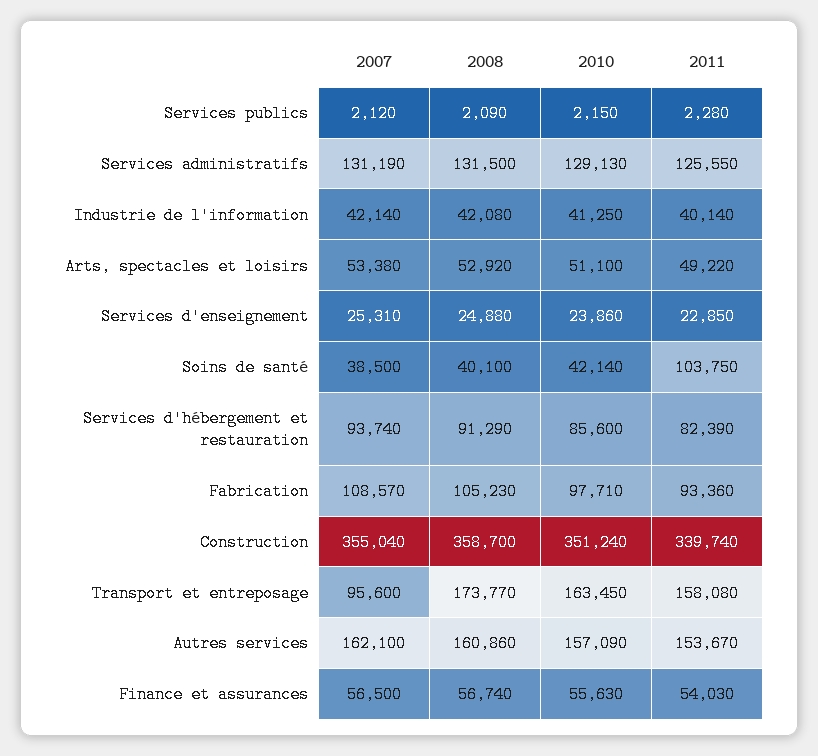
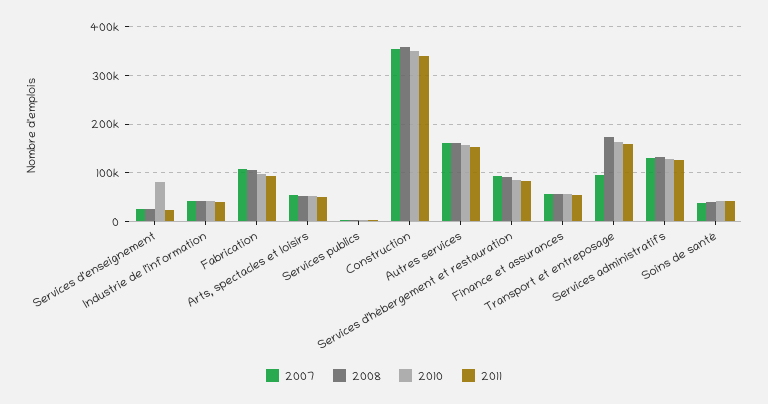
2010, Services d'enseignement: 23860 -> 80000
2011, Soins de santé: 103750 -> 40000

